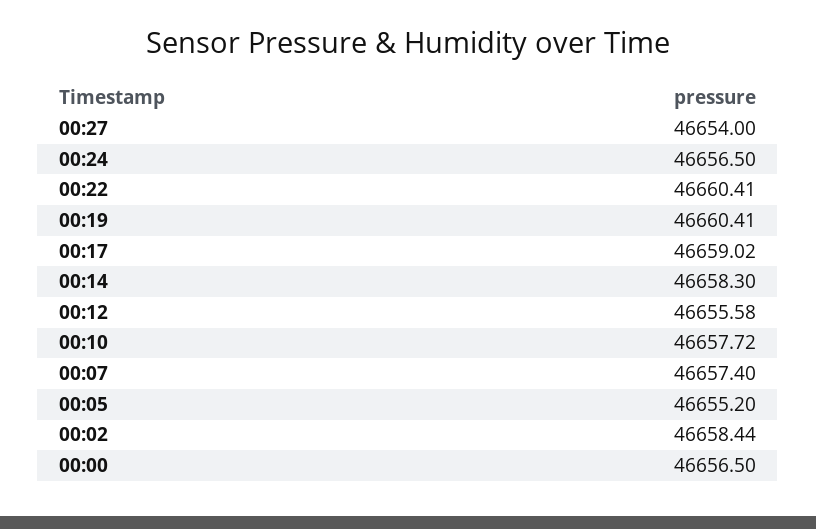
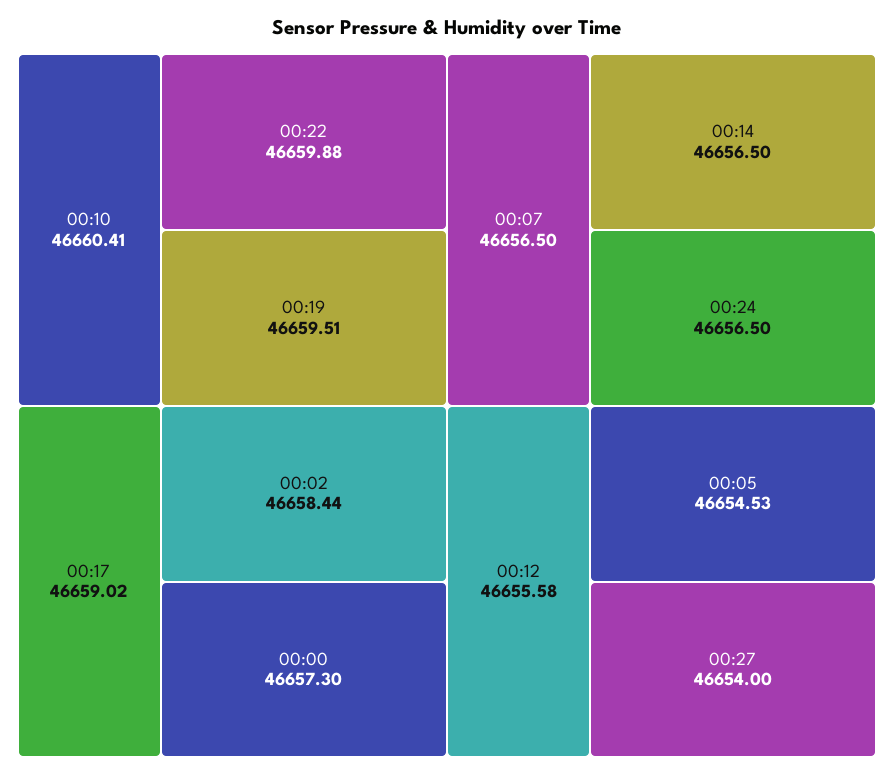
00:22: 46660.41 -> 46659.88
00:19: 46660.41 -> 46659.51
00:14: 46658.3 -> 46656.5
00:10: 46657.72 -> 46660.41
00:07: 46657.4 -> 46656.5
00:05: 46655.2 -> 46654.53
00:00: 46656.5 -> 46657.3

